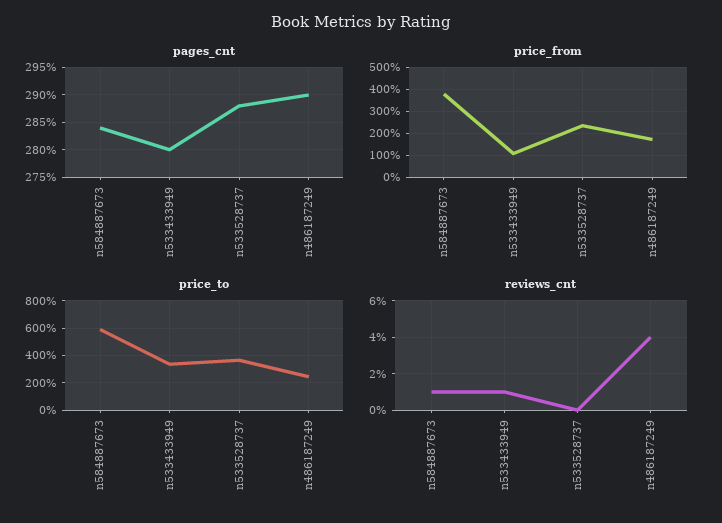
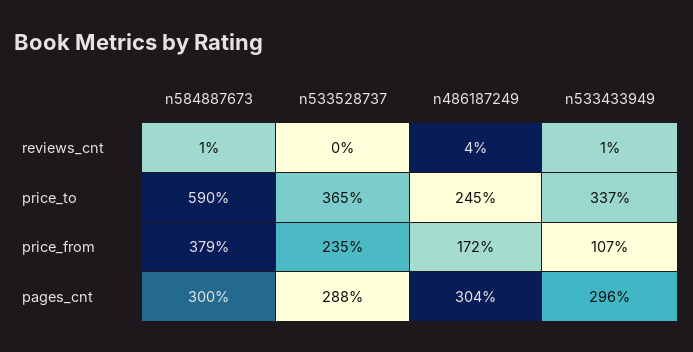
pages_cnt, n584887673: 285 -> 300
pages_cnt, n533433949: 280 -> 296
pages_cnt, n486187249: 290 -> 304

